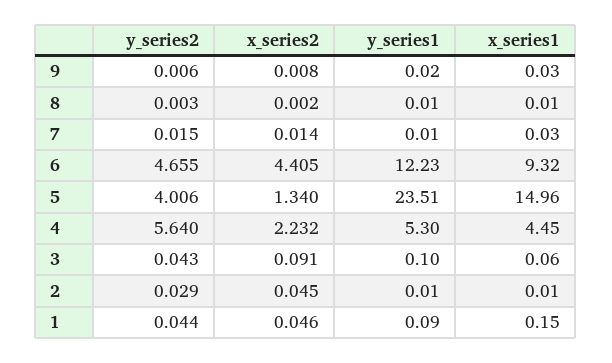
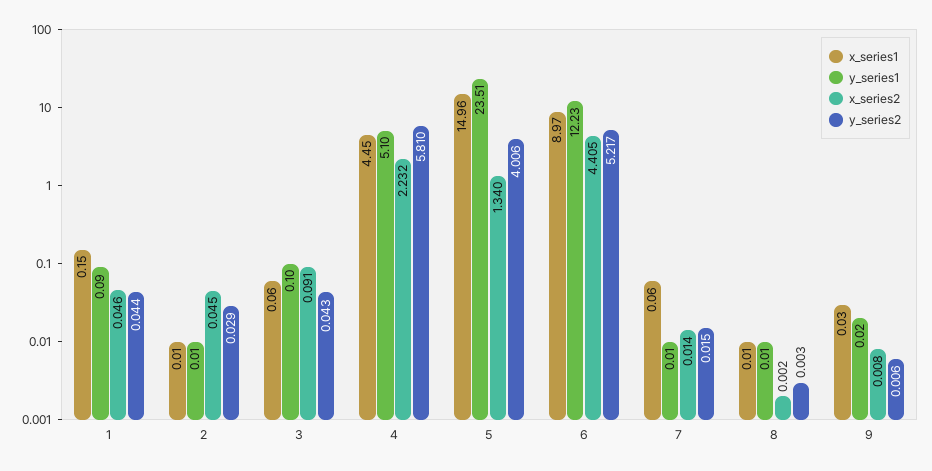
x_series1, 7: 0.03 -> 0.06
y_series2, 6: 4.655 -> 5.217
x_series1, 6: 9.32 -> 8.97
y_series2, 4: 5.64 -> 5.81
y_series1, 4: 5.3 -> 5.1

